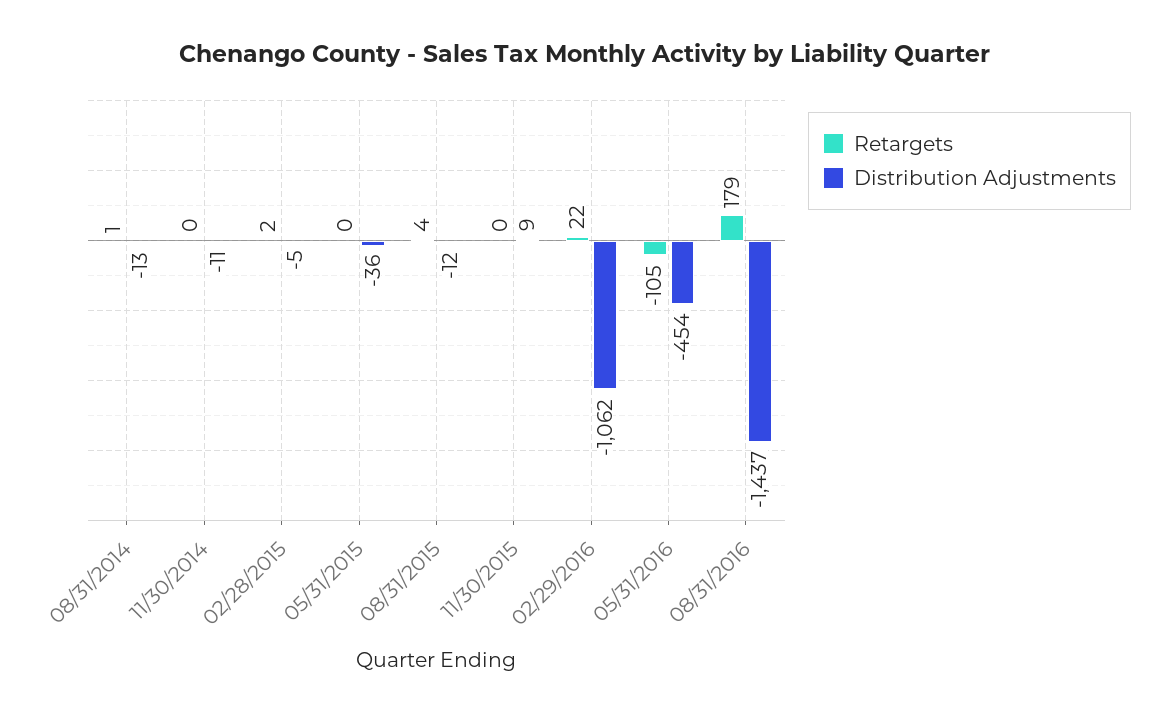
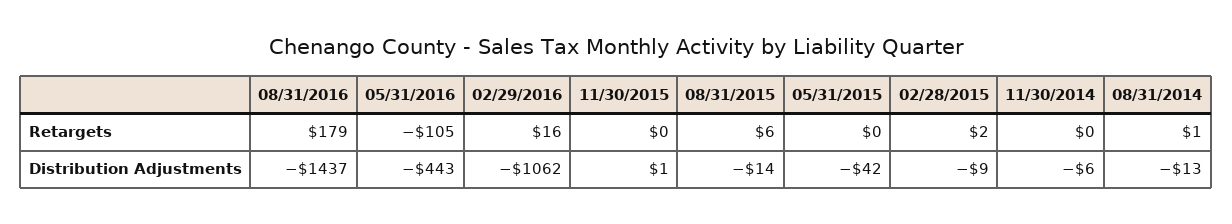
Distribution Adjustments, 11/30/2014: -11 -> -6
Distribution Adjustments, 02/28/2015: -5 -> -9
Distribution Adjustments, 05/31/2015: -36 -> -42
Retargets, 08/31/2015: 4 -> 6
Distribution Adjustments, 08/31/2015: -12 -> -14
Distribution Adjustments, 11/30/2015: 9 -> 1
Retargets, 02/29/2016: 22 -> 16
Distribution Adjustments, 05/31/2016: -454 -> -443

